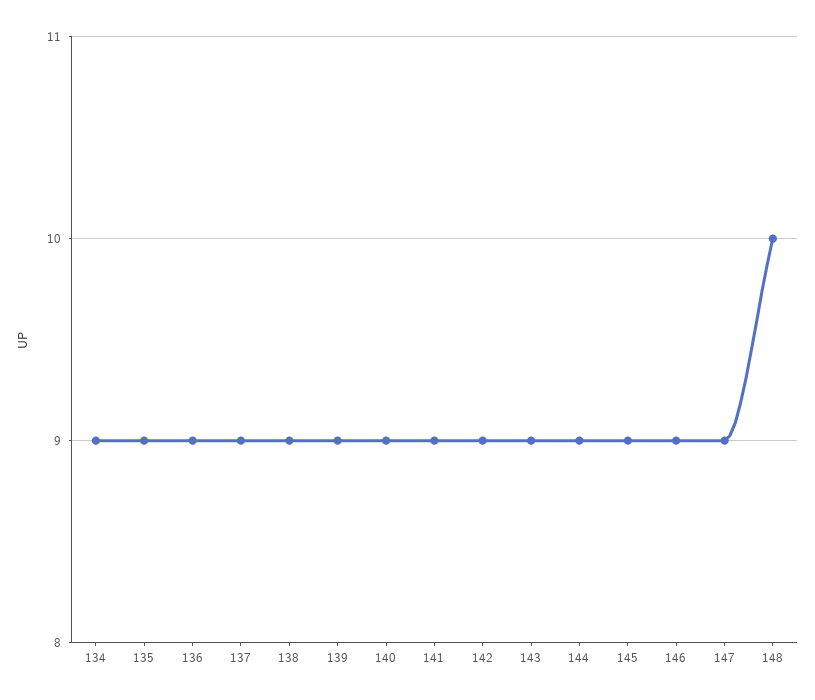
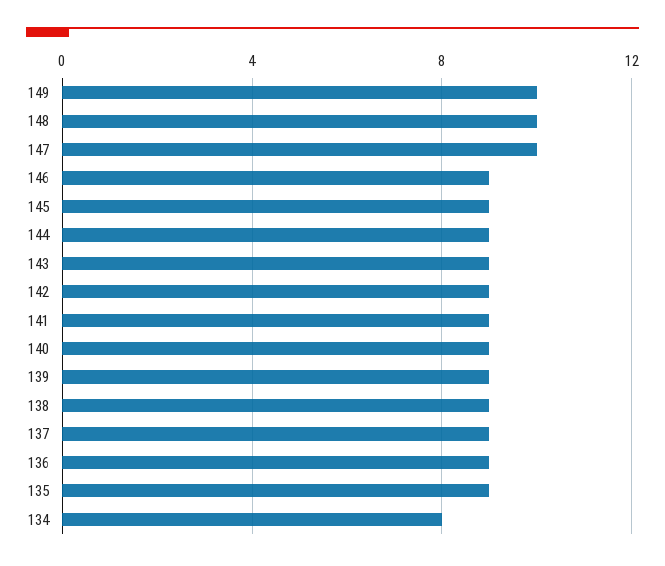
134: 9 -> 8
147: 9 -> 10
149: none -> 10

